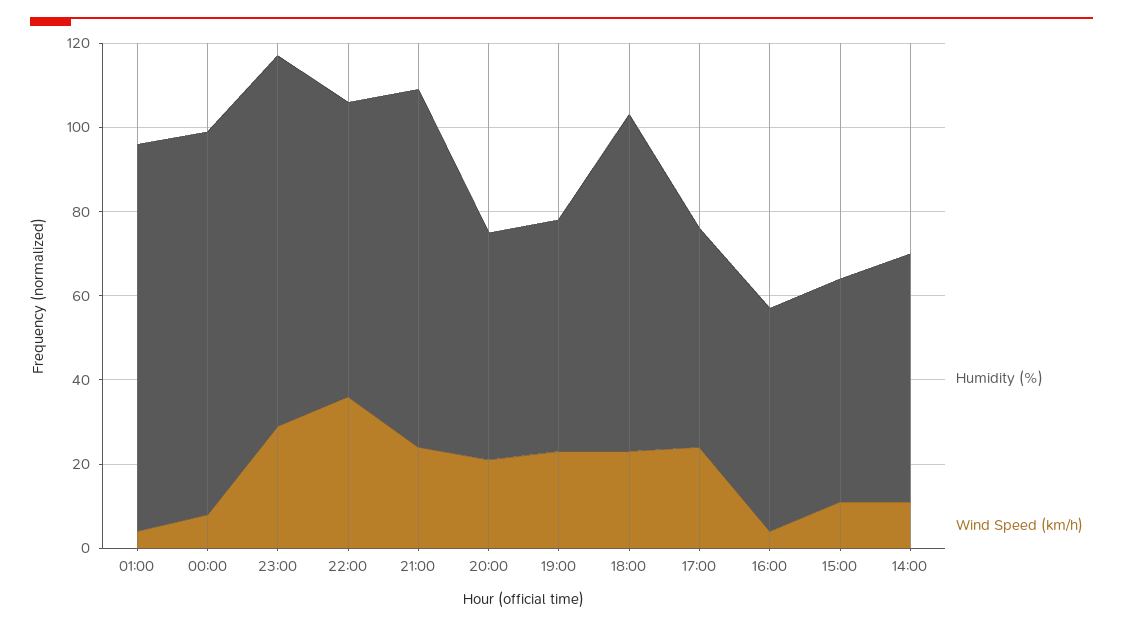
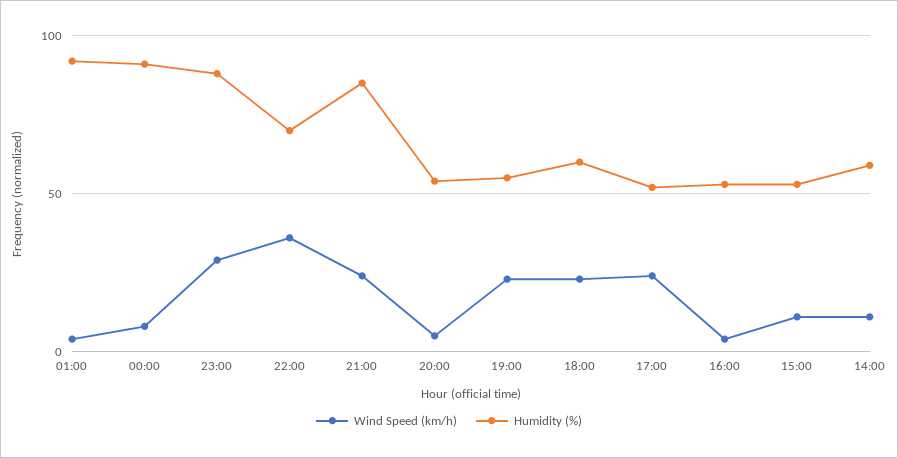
Wind Speed (km/h), 20:00: 20 -> 5
Humidity (%), 18:00: 80 -> 60

